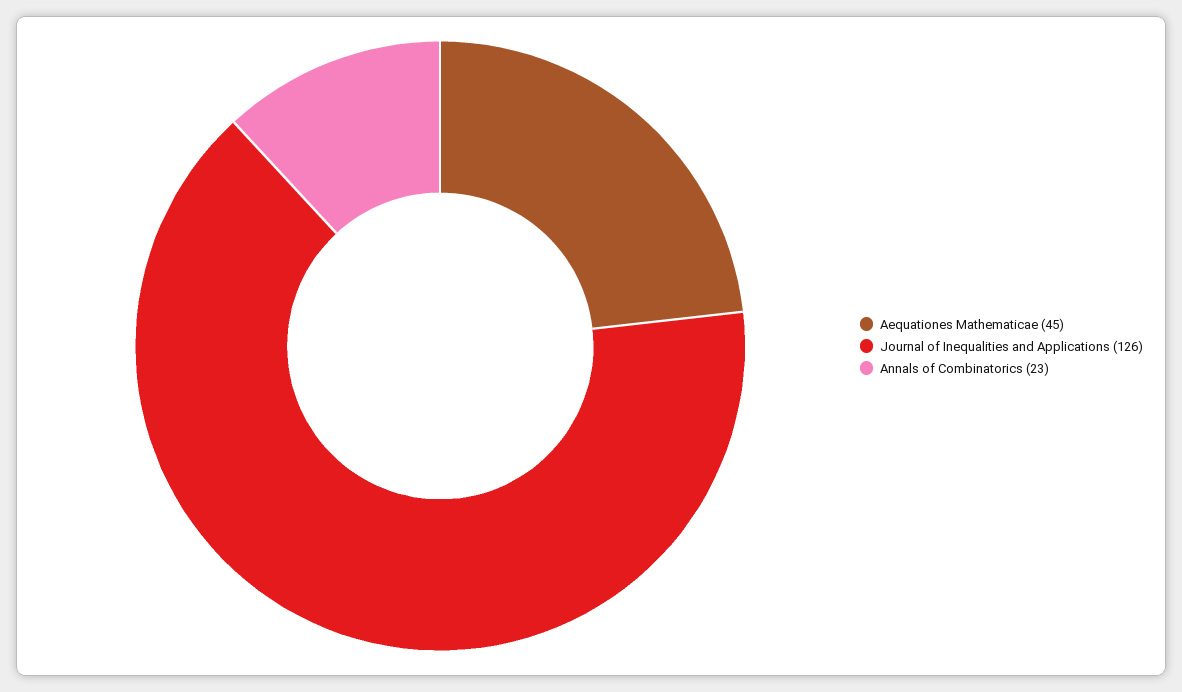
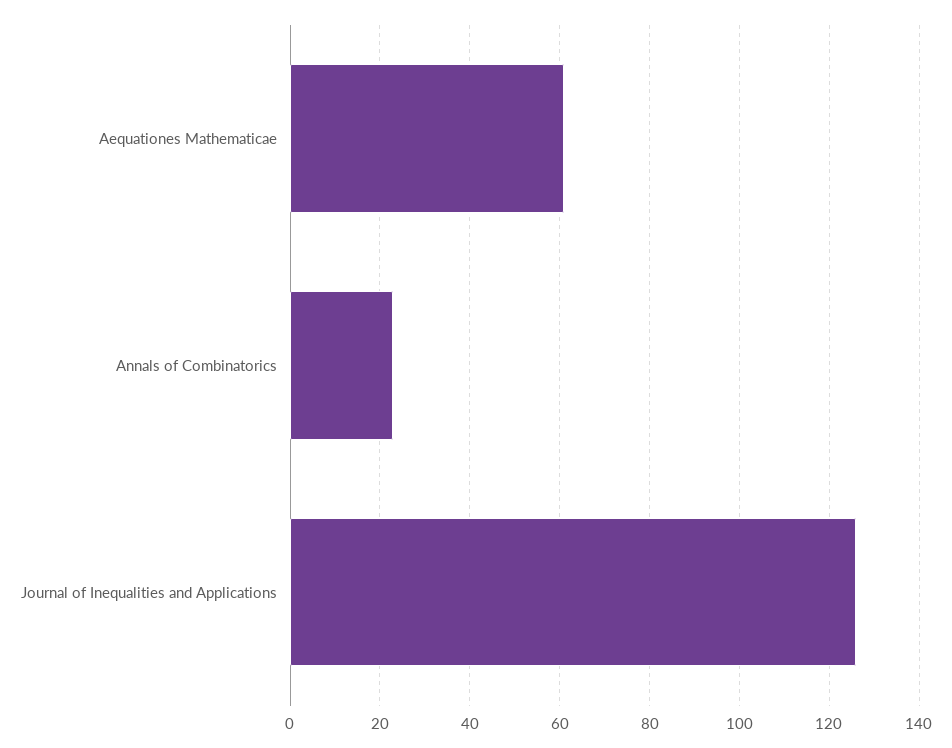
Aequationes Mathematicae: 45 -> 60

